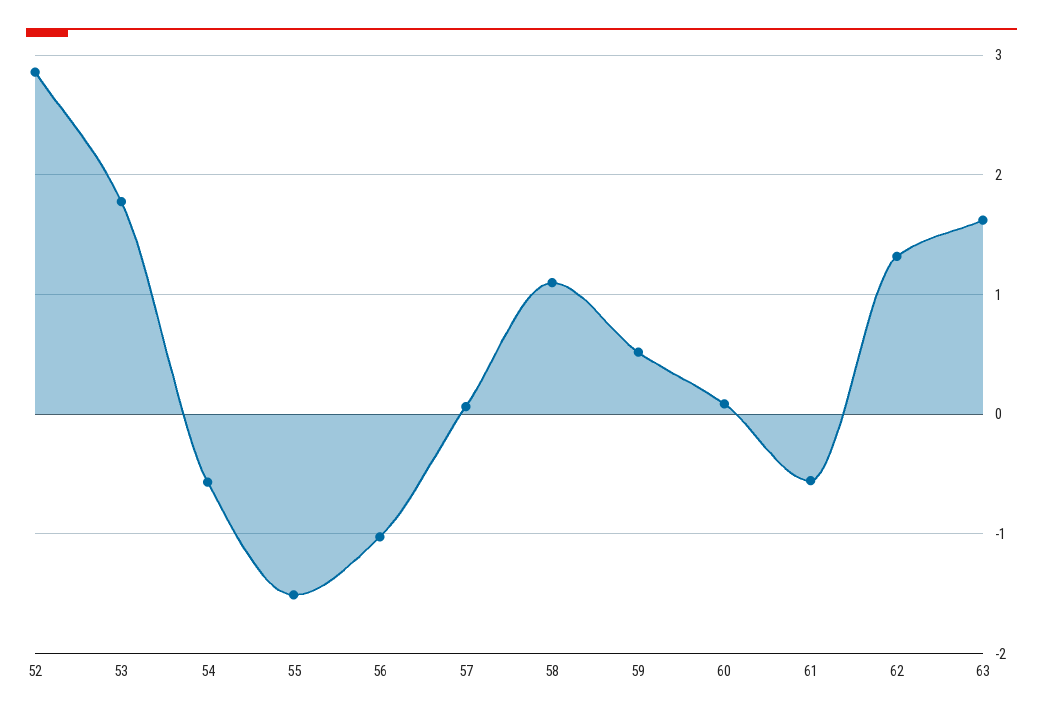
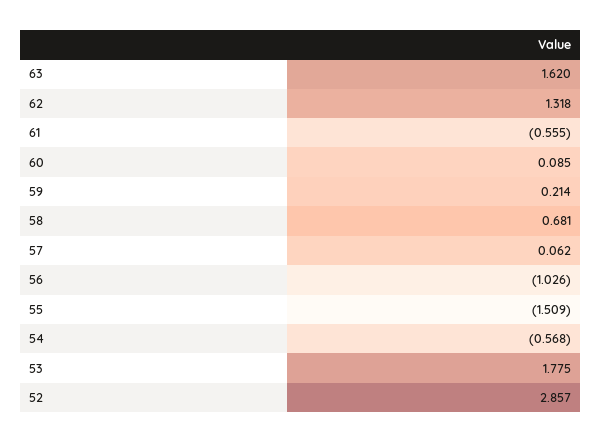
58: 1.1 -> 0.681
59: 0.5 -> 0.214

